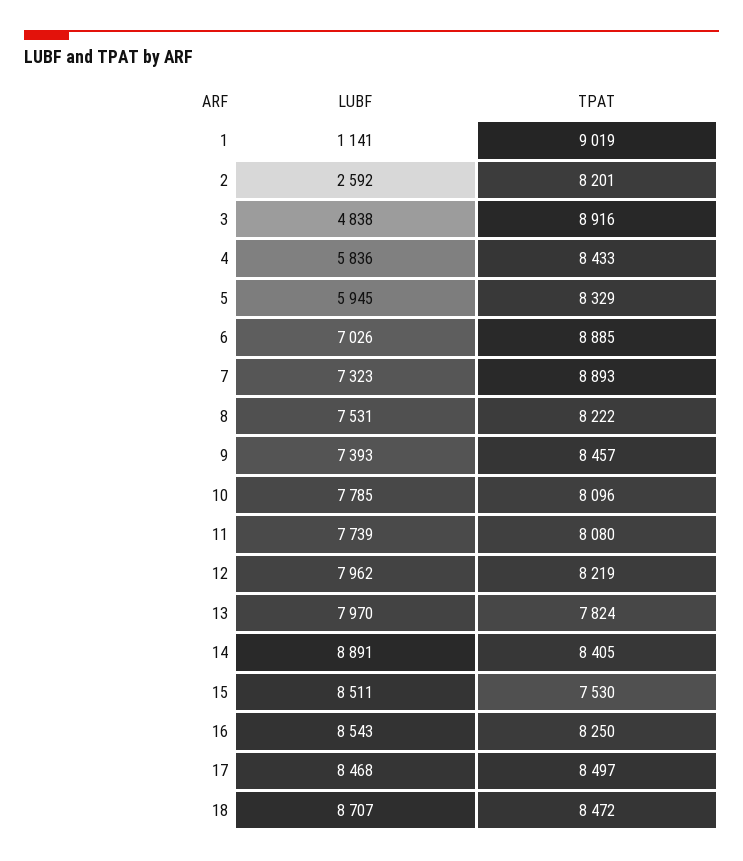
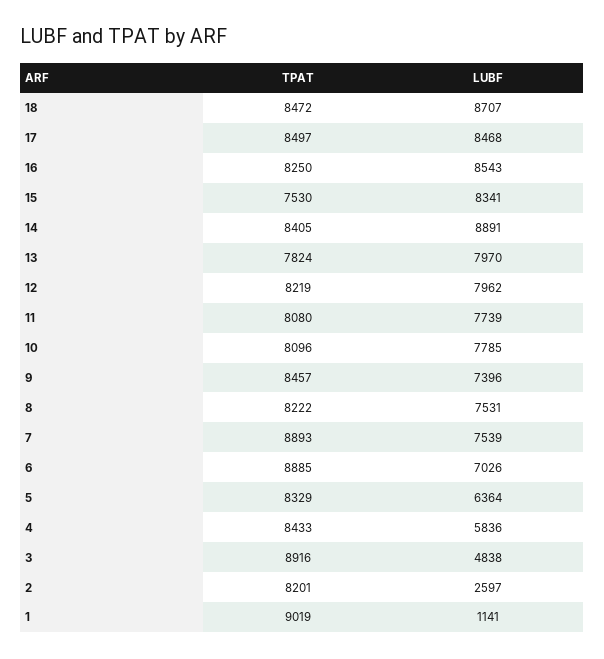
LUBF, 2: 2592 -> 2597
LUBF, 5: 5945 -> 6364
LUBF, 7: 7323 -> 7539
LUBF, 9: 7393 -> 7396
LUBF, 15: 8511 -> 8341

